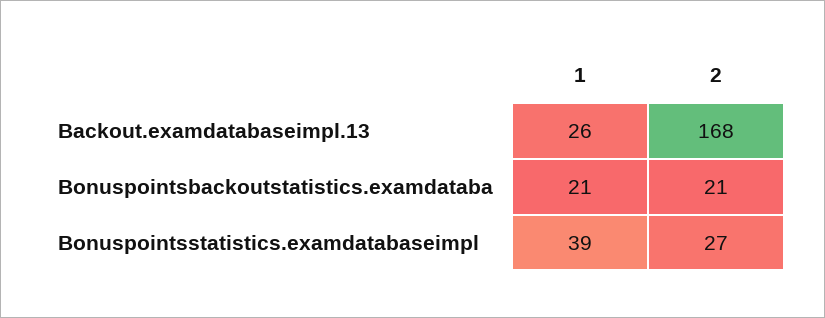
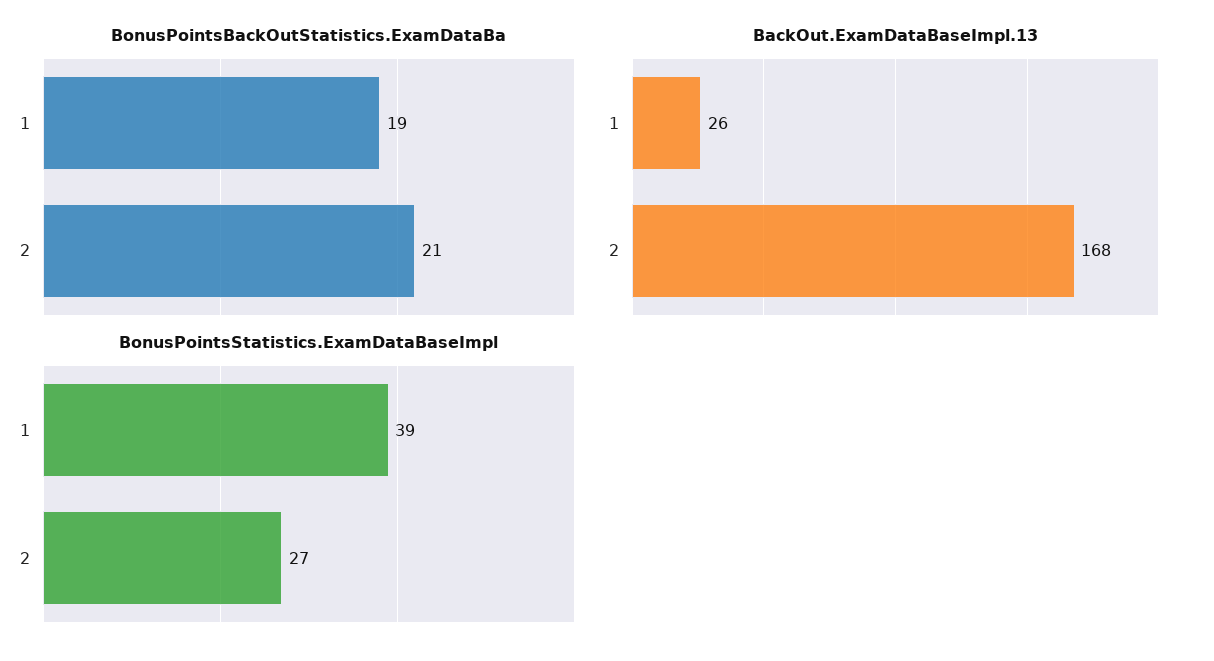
Bonuspointsbackoutstatistics.examdataba, 1: 21 -> 19

